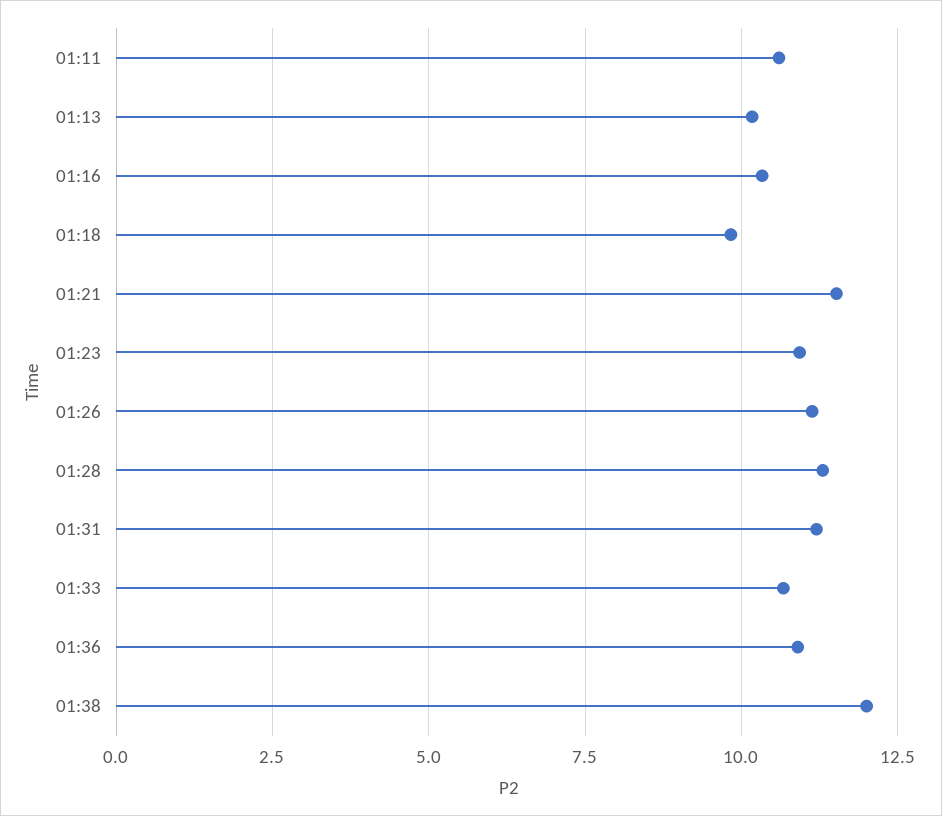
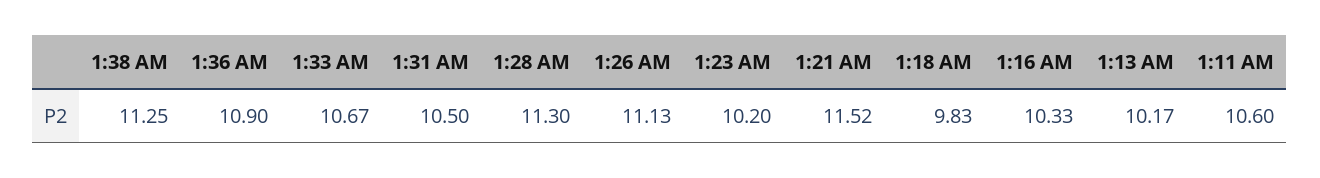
01:23: 11 -> 10.2
01:31: 11.25 -> 10.5
01:38: 12 -> 11.25

